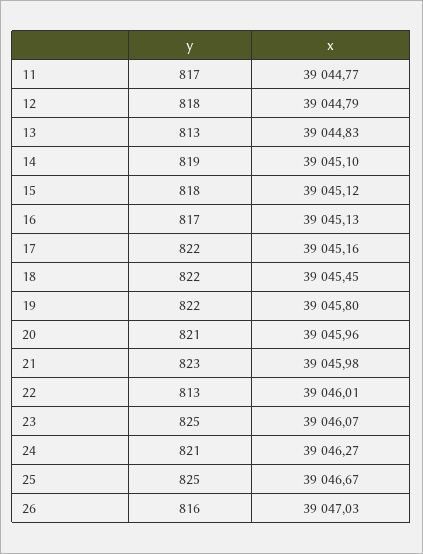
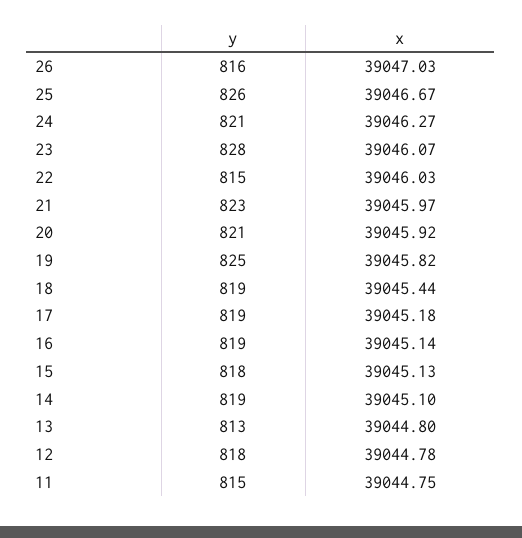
y, 11: 817 -> 815
x, 11: 39044.77 -> 39044.75
x, 12: 39044.79 -> 39044.78
x, 13: 39044.83 -> 39044.8
x, 15: 39045.12 -> 39045.13
y, 16: 817 -> 819
x, 16: 39045.13 -> 39045.14
y, 17: 822 -> 819
x, 17: 39045.16 -> 39045.18
y, 18: 822 -> 819
x, 18: 39045.45 -> 39045.44
y, 19: 822 -> 825
x, 19: 39045.8 -> 39045.82
x, 20: 39045.96 -> 39045.92
x, 21: 39045.98 -> 39045.97
y, 22: 813 -> 815
x, 22: 39046.01 -> 39046.03
y, 23: 825 -> 828
y, 25: 825 -> 826

